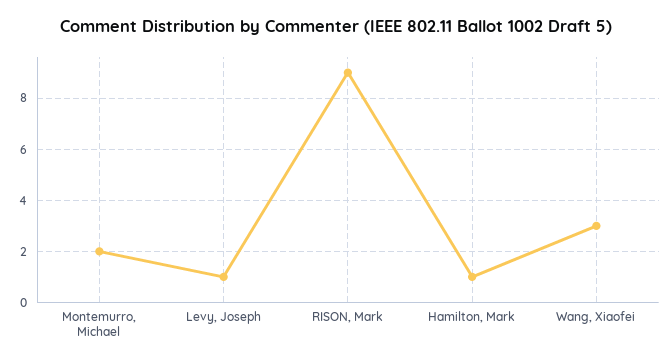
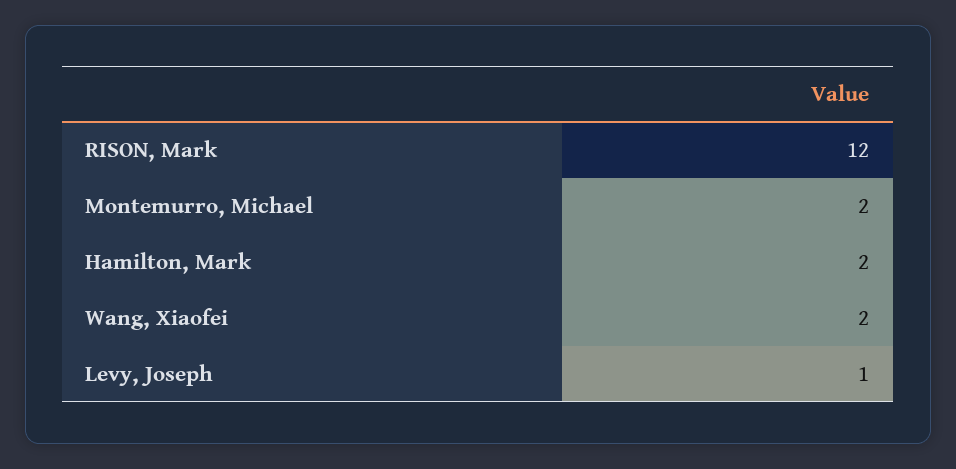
RISON, Mark: 9 -> 12
Hamilton, Mark: 1 -> 2
Wang, Xiaofei: 3 -> 2

